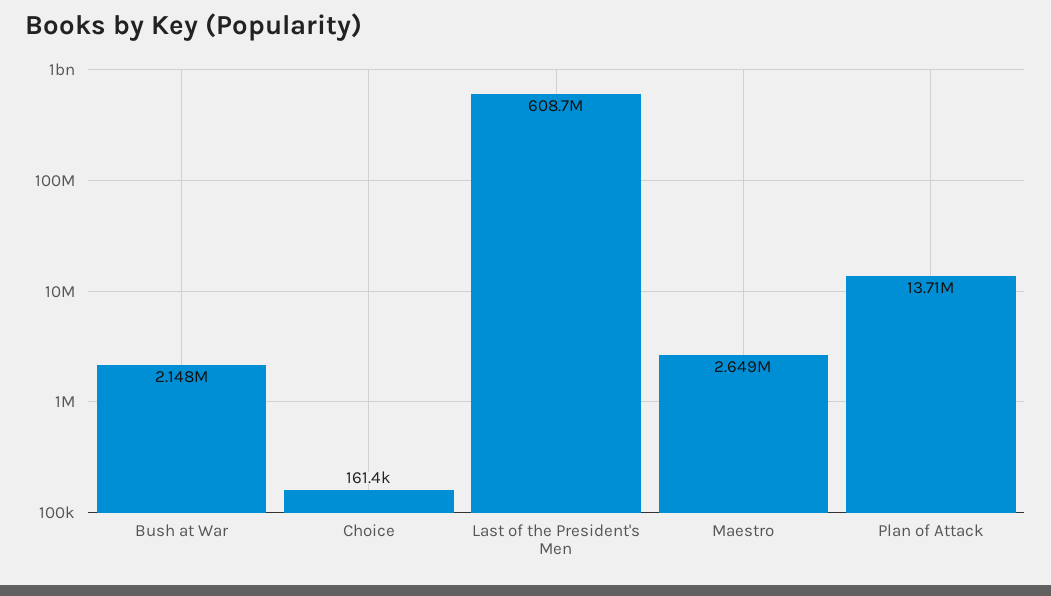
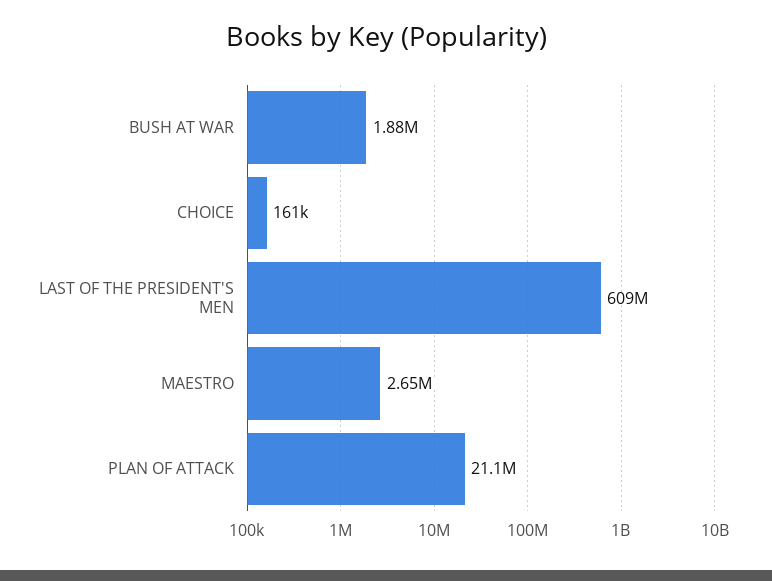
Bush at War: 2148000 -> 1880000
Plan of Attack: 13710000 -> 21100000

